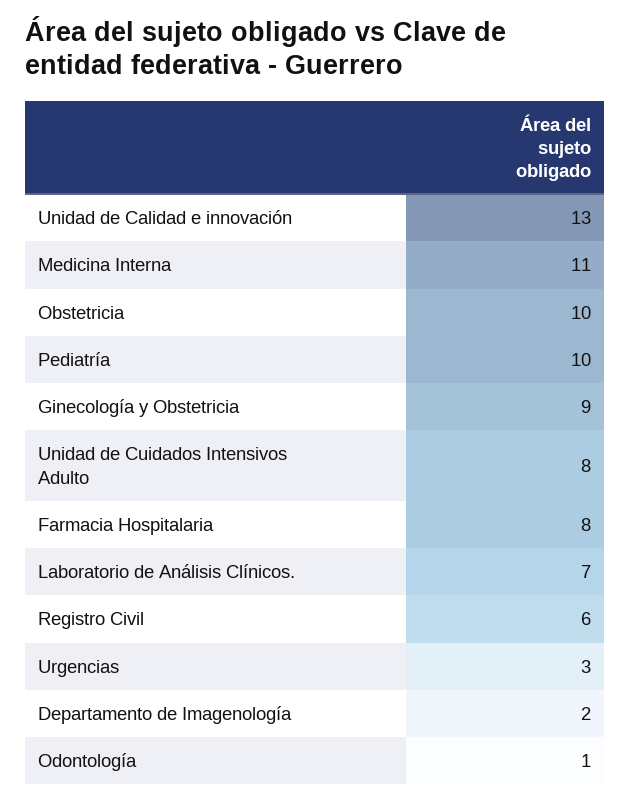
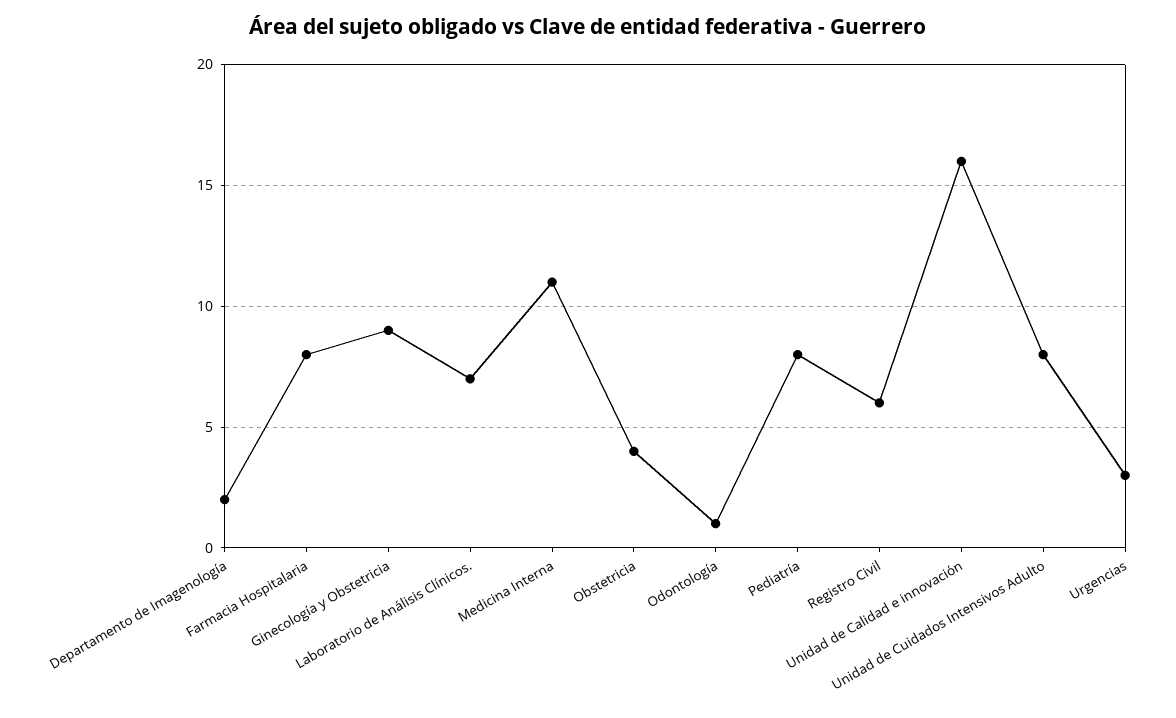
Unidad de Calidad e innovación: 13 -> 16
Obstetricia: 10 -> 4
Pediatría: 10 -> 8

